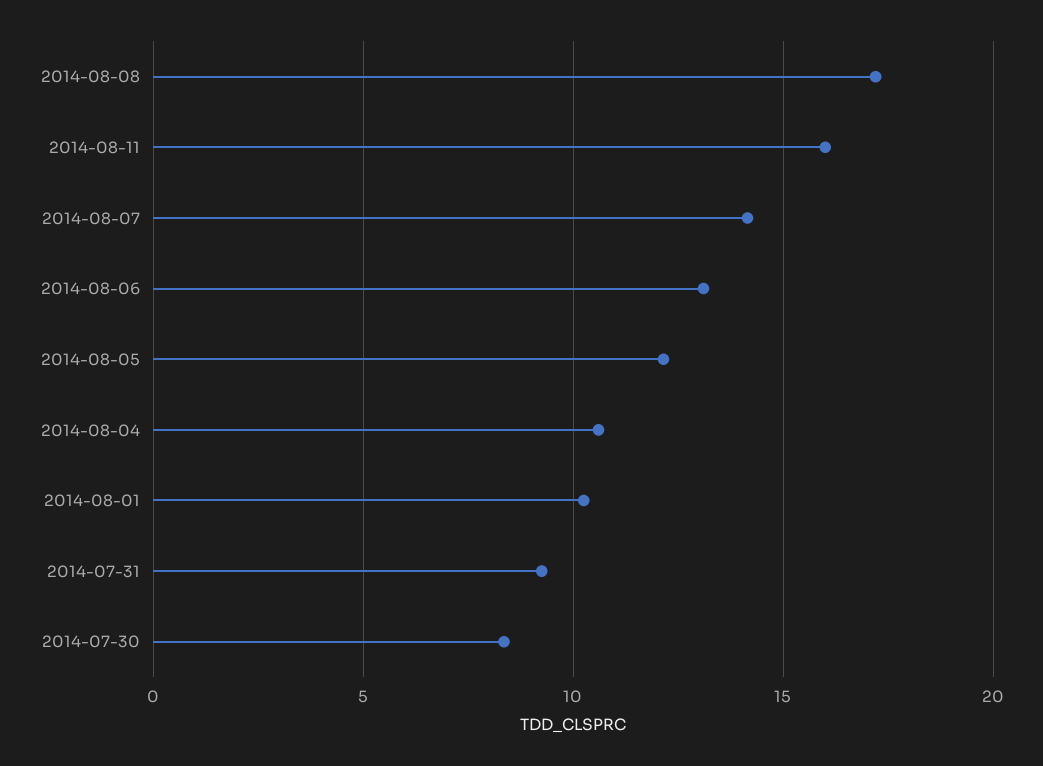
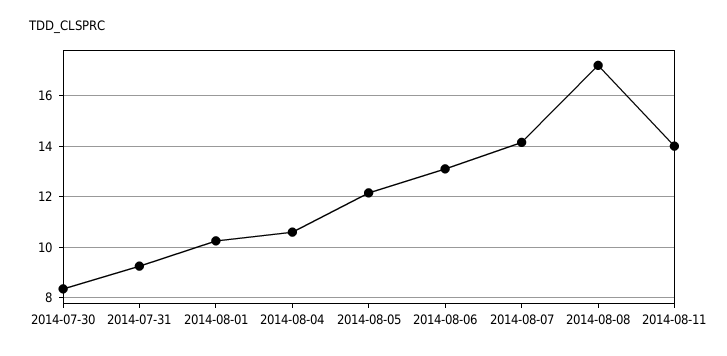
2014-08-11: 16 -> 14

